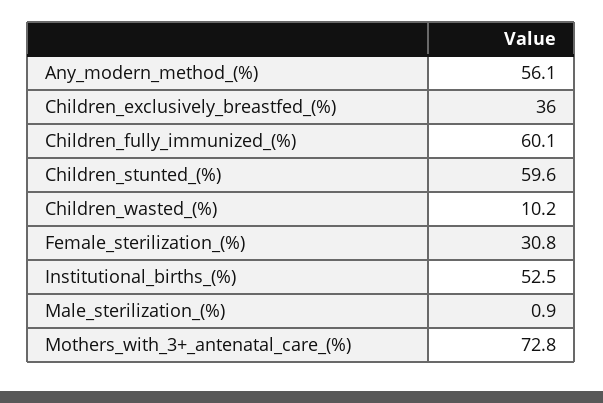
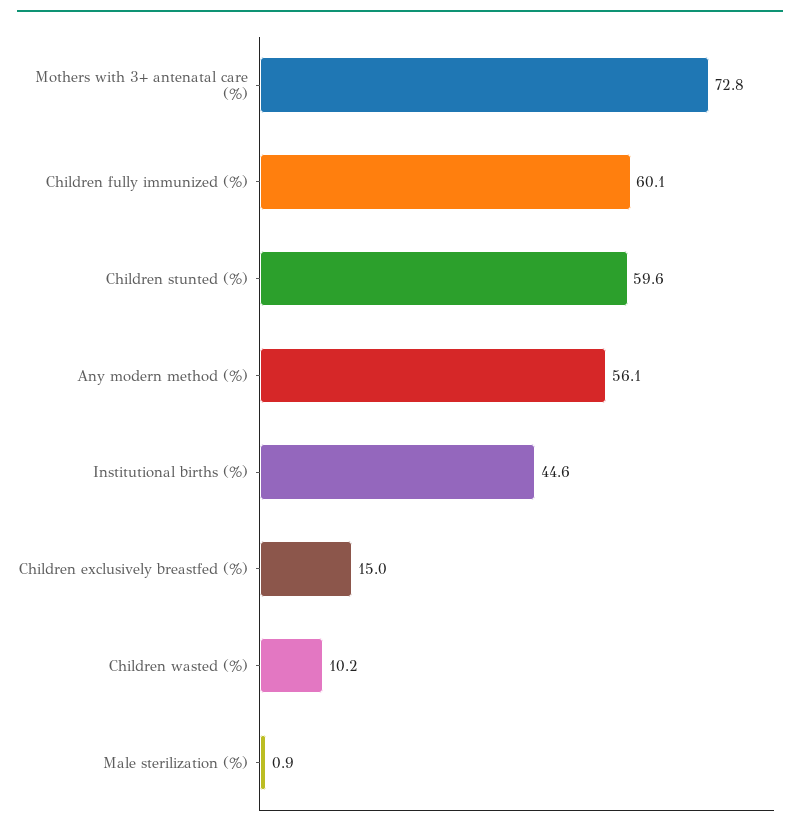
Children_exclusively_breastfed_(%): 36 -> 15
Female_sterilization_(%): 30.8 -> none
Institutional_births_(%): 52.5 -> 44.6

